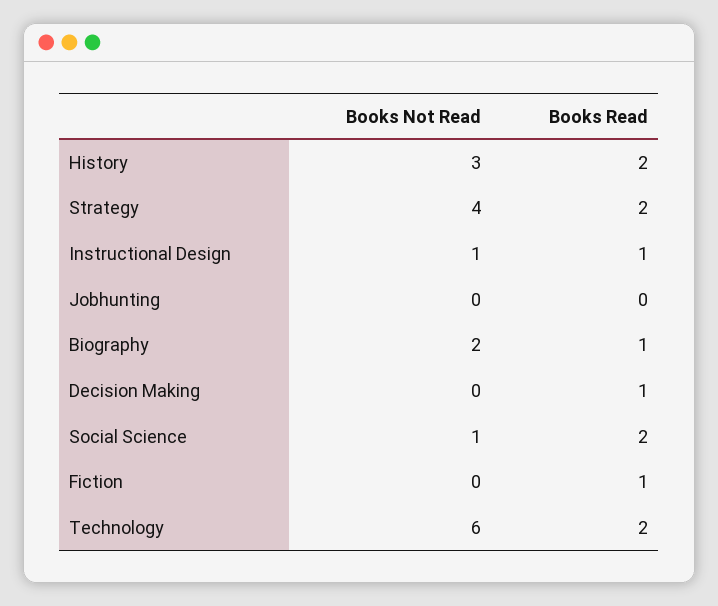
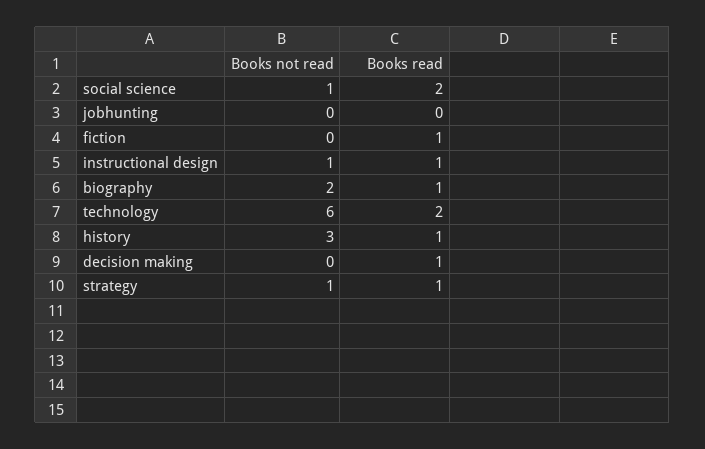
Books Read, History: 2 -> 1
Books Not Read, Strategy: 4 -> 1
Books Read, Strategy: 2 -> 1

